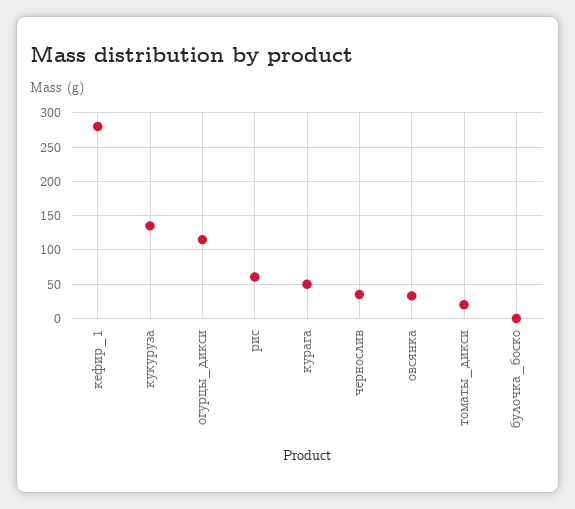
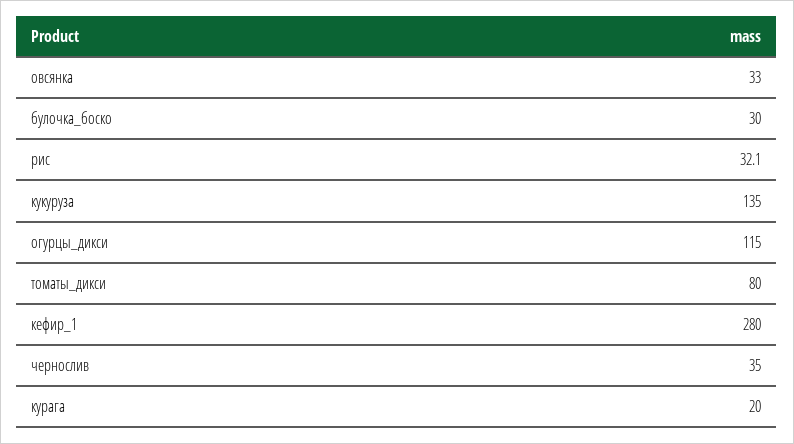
рис: 60 -> 32.1
курага: 50 -> 20
томаты_дикси: 20 -> 80
булочка_боско: 0 -> 30

